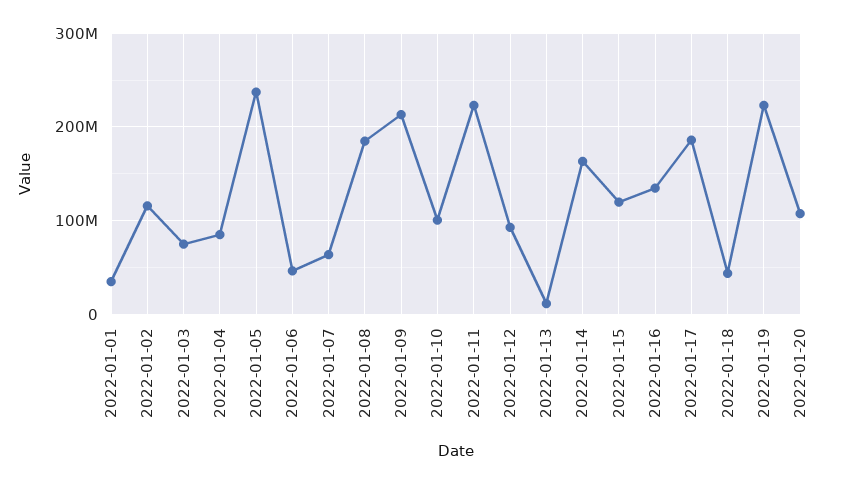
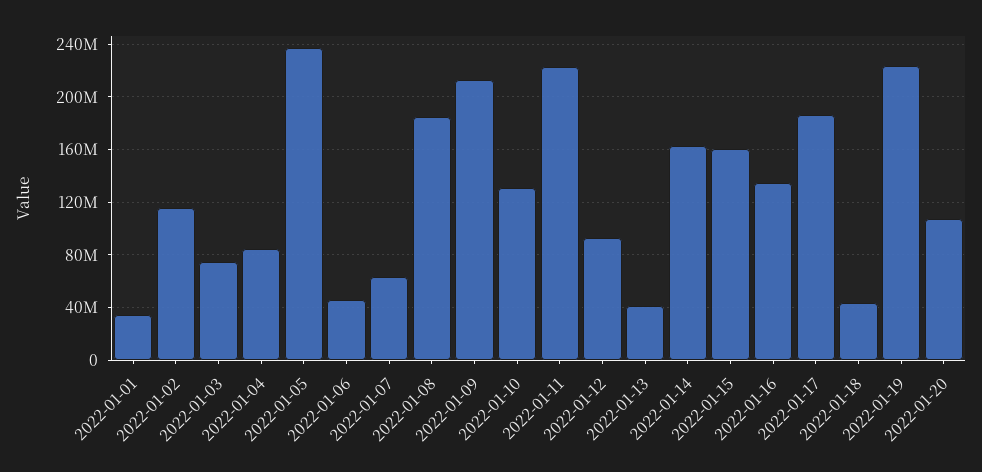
2022-01-10: 100000000 -> 130000000
2022-01-13: 10000000 -> 40000000
2022-01-15: 120000000 -> 160000000

